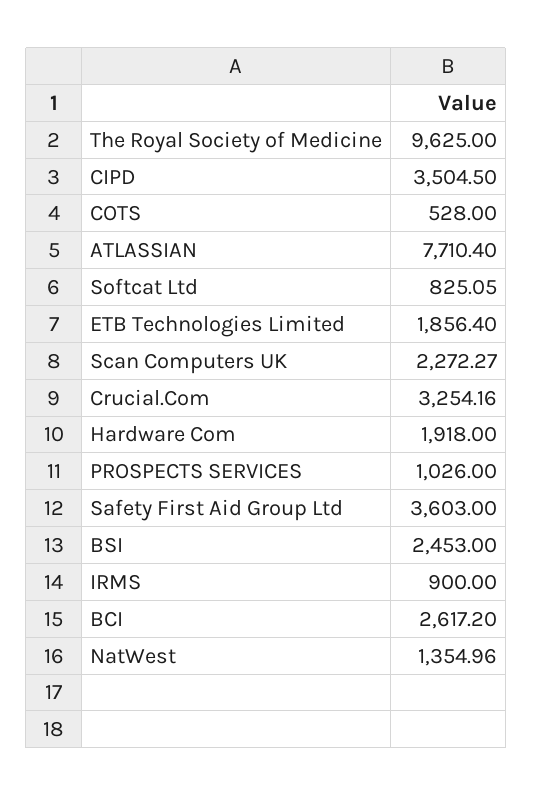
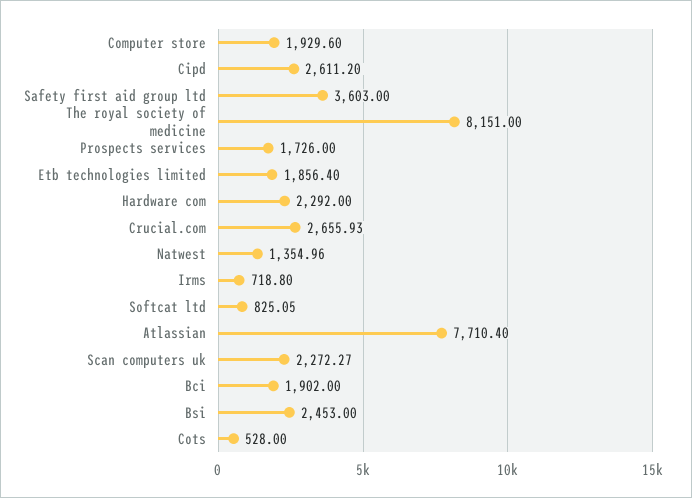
The Royal Society of Medicine: 9625 -> 8151
CIPD: 3504.5 -> 2611.2
Crucial.Com: 3254.16 -> 2655.93
Hardware Com: 1918 -> 2292
PROSPECTS SERVICES: 1026 -> 1726
IRMS: 900 -> 718.8
BCI: 2617.2 -> 1902
Computer store: none -> 1929.6

